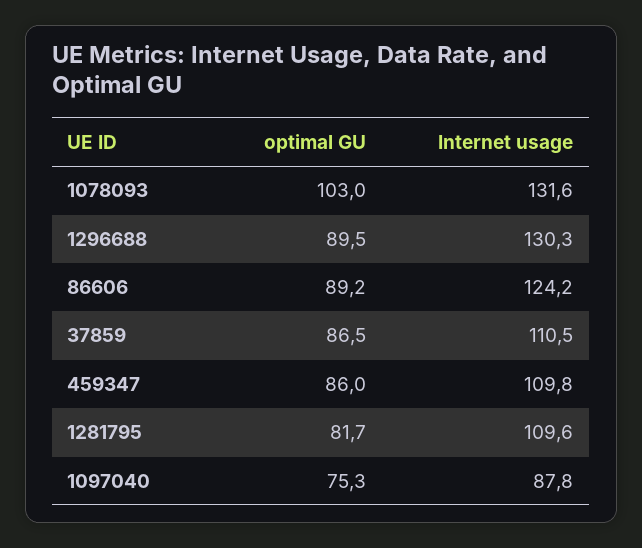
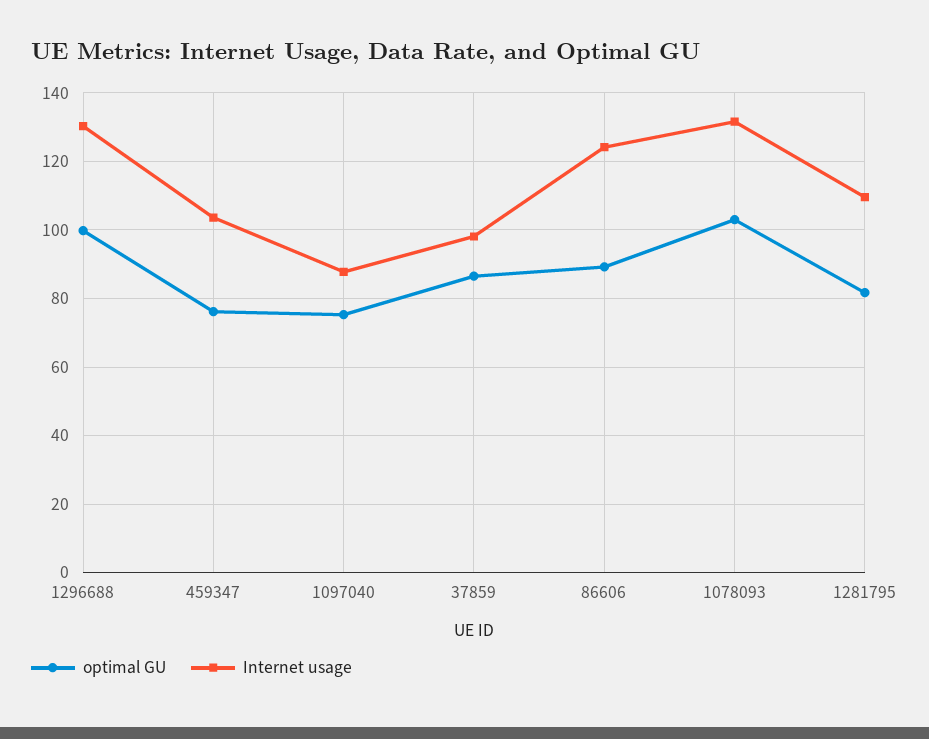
optimal GU, 1296688: 89.5 -> 100
Internet usage, 37859: 110.5 -> 98
optimal GU, 459347: 86 -> 76
Internet usage, 459347: 109.8 -> 104

